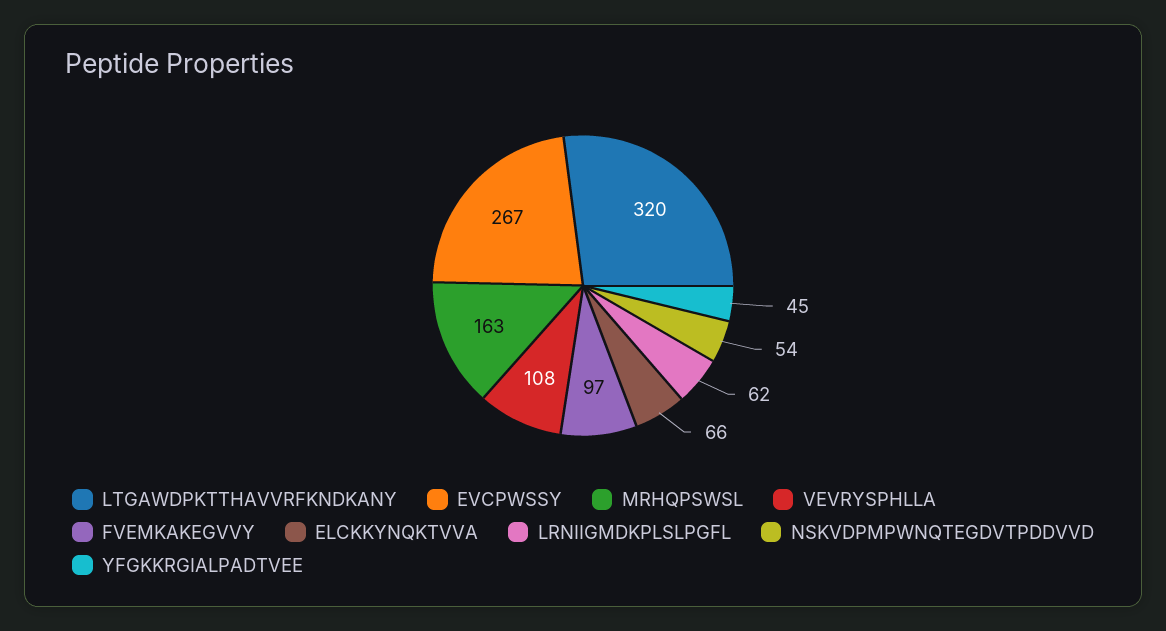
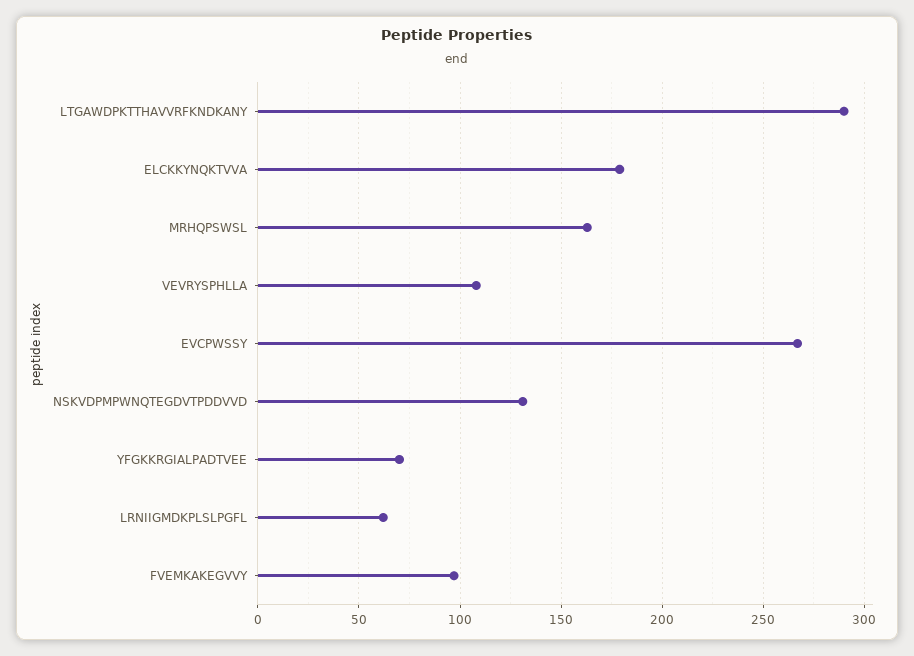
LTGAWDPKTTHAVVRFKNDKANY: 320 -> 290
ELCKKYNQKTVVA: 66 -> 180
NSKVDPMPWNQTEGDVTPDDVVD: 54 -> 130
YFGKKRGIALPADTVEE: 45 -> 70

